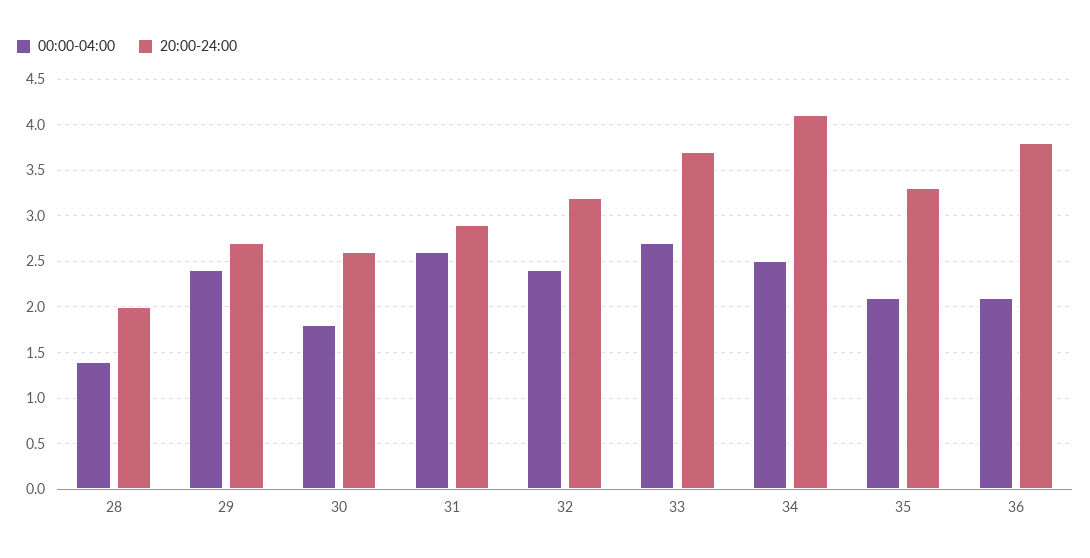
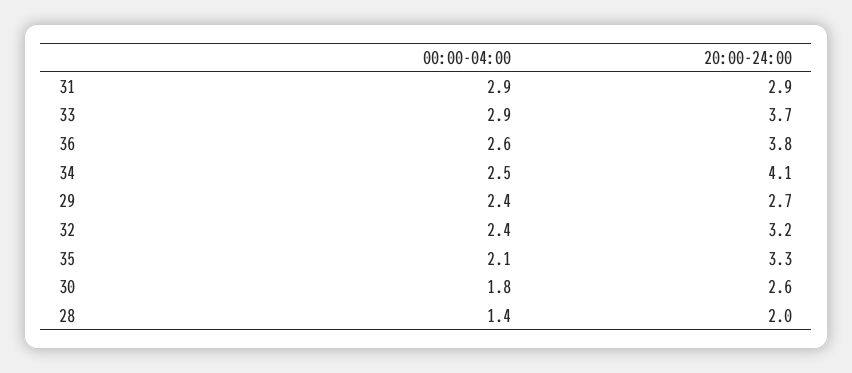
00:00-04:00, 31: 2.6 -> 2.9
00:00-04:00, 33: 2.7 -> 2.9
00:00-04:00, 36: 2.1 -> 2.6

